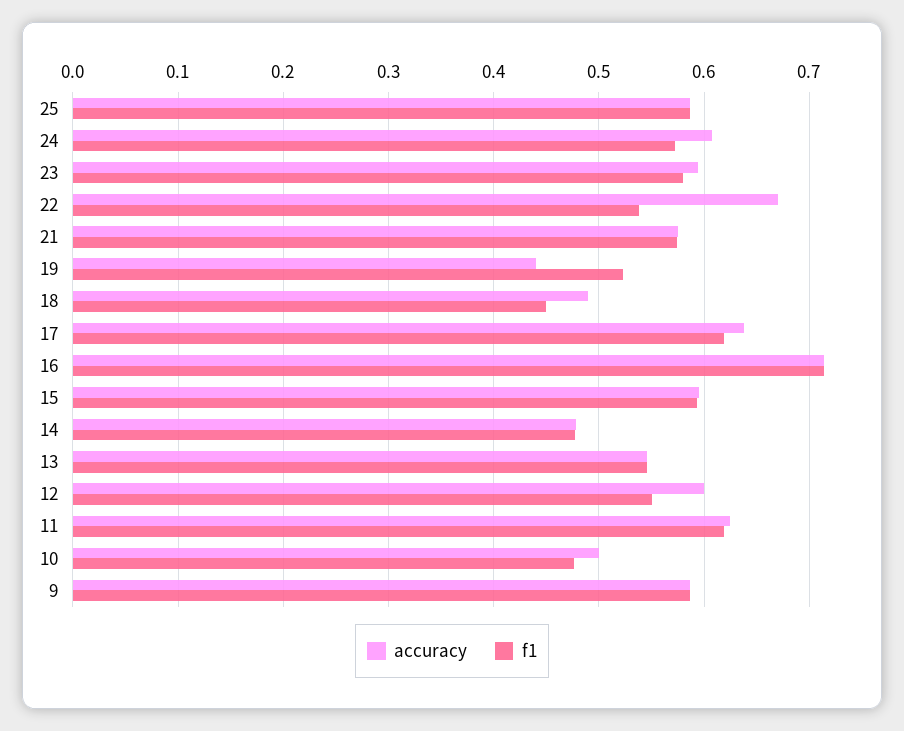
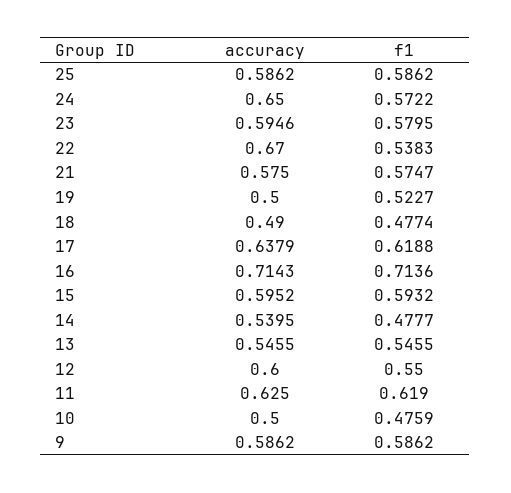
accuracy, 24: 0.61 -> 0.65
accuracy, 19: 0.44 -> 0.5
f1, 18: 0.45 -> 0.4774
accuracy, 14: 0.48 -> 0.5395

